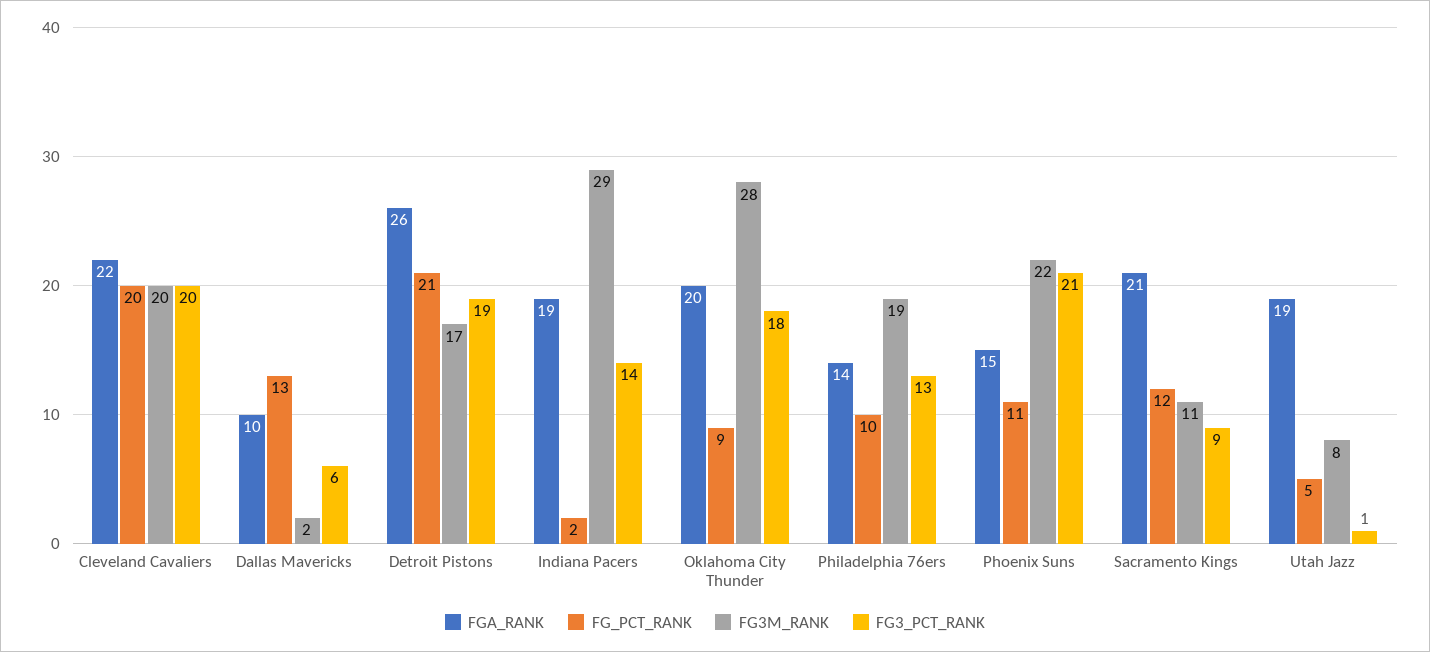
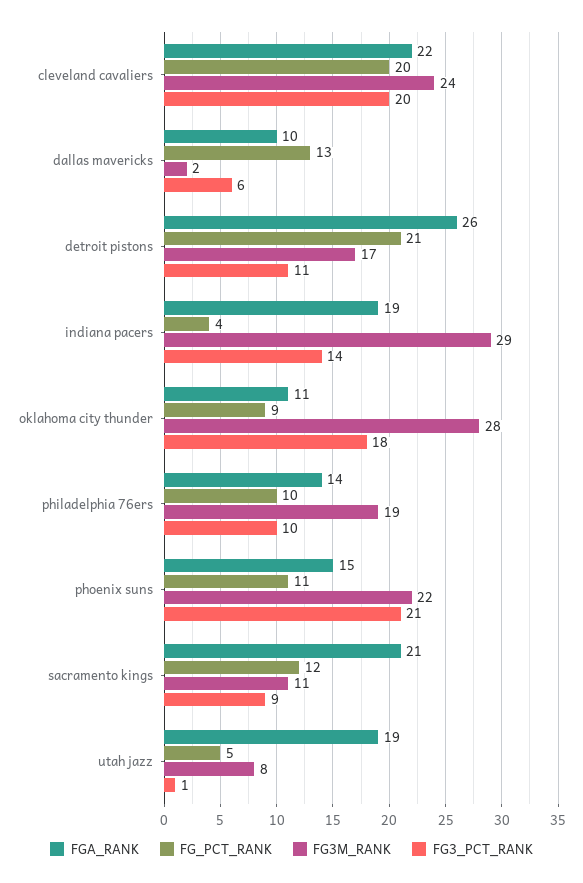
FG3M_RANK, Cleveland Cavaliers: 20 -> 24
FG3_PCT_RANK, Detroit Pistons: 19 -> 11
FG_PCT_RANK, Indiana Pacers: 2 -> 4
FGA_RANK, Oklahoma City Thunder: 20 -> 11
FG3_PCT_RANK, Philadelphia 76ers: 13 -> 10

